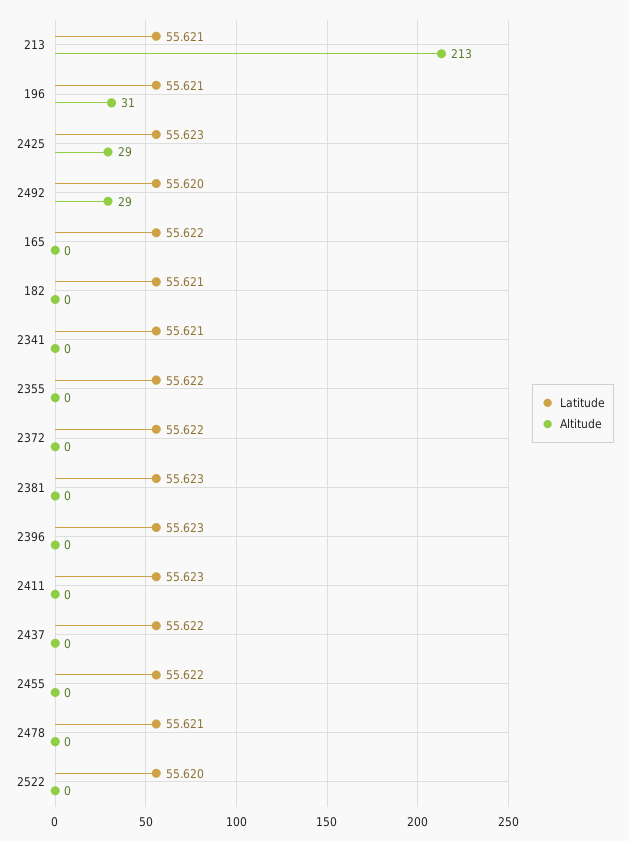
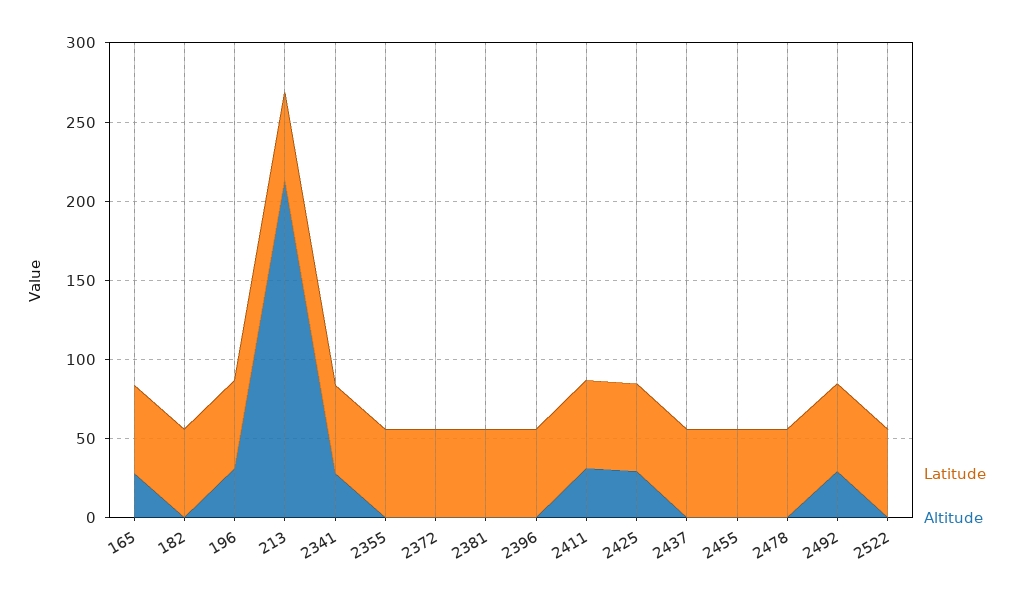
Altitude, 165: 0 -> 30
Altitude, 2341: 0 -> 30
Altitude, 2411: 0 -> 30

